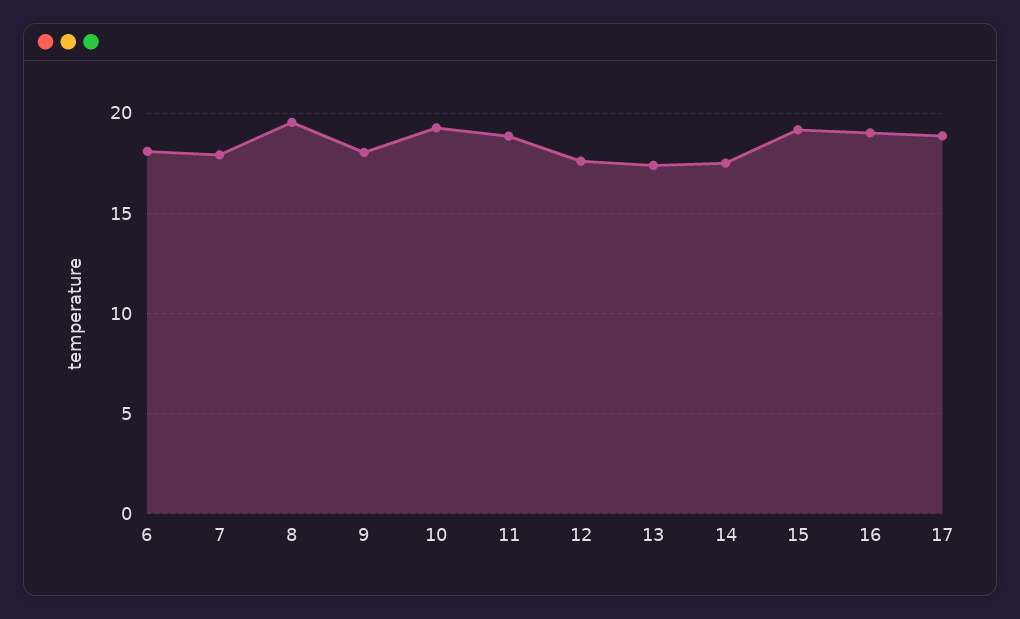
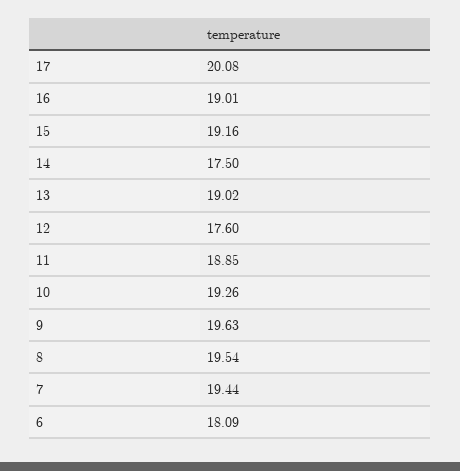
7: 18 -> 19.44
9: 18 -> 19.63
13: 17.5 -> 19.02
17: 19 -> 20.08

